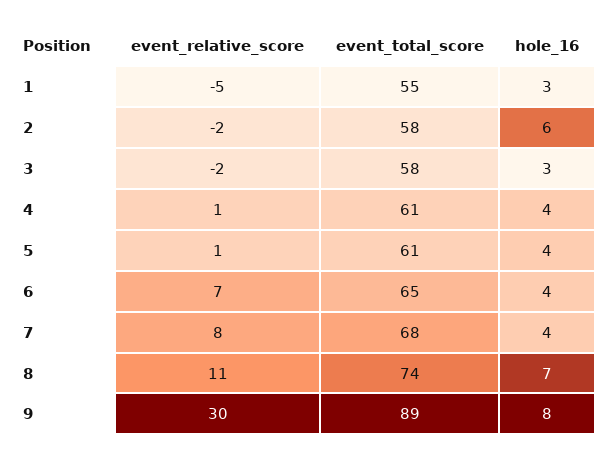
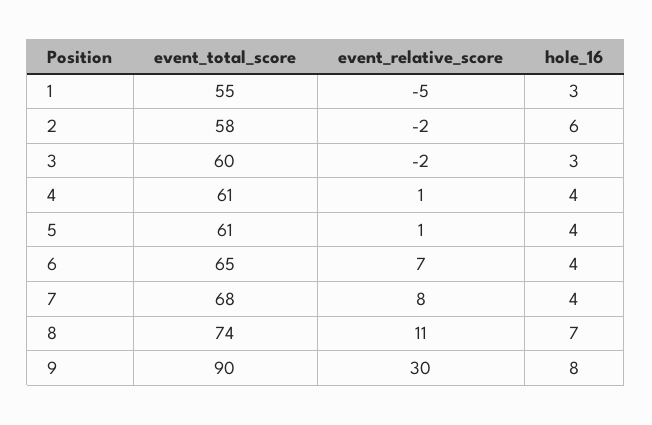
event_total_score, 3: 58 -> 60
event_total_score, 9: 89 -> 90

